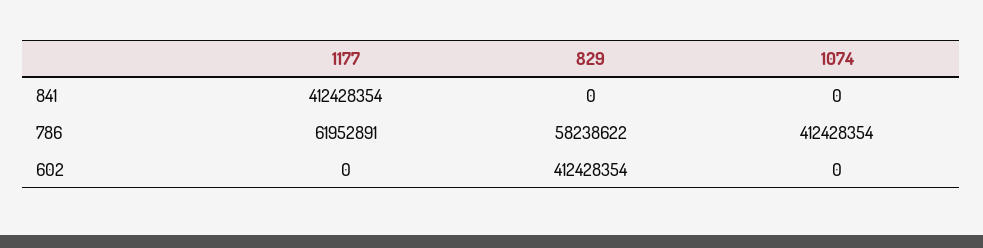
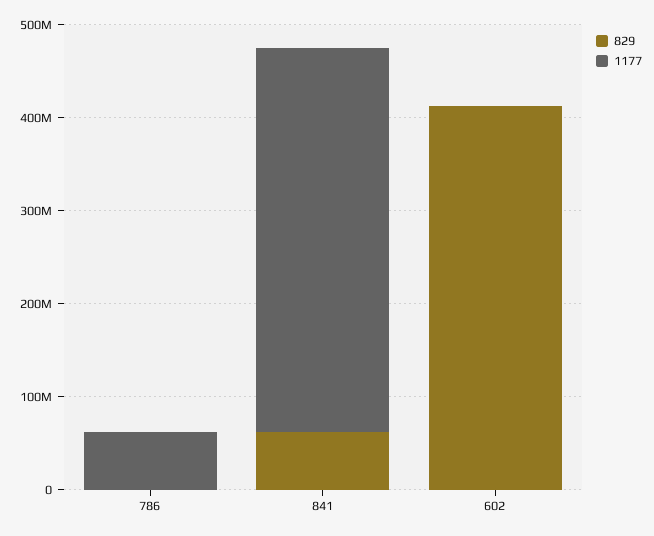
829, 841: 0 -> 60000000
1074, 841: 0 -> none
829, 786: 58238622 -> 0
1074, 786: 412428354 -> none
1074, 602: 0 -> none

